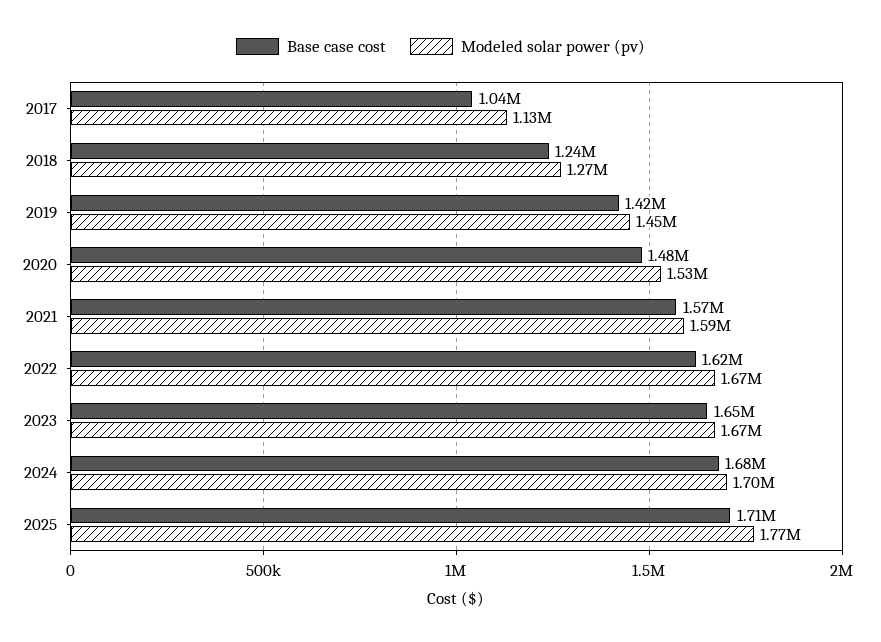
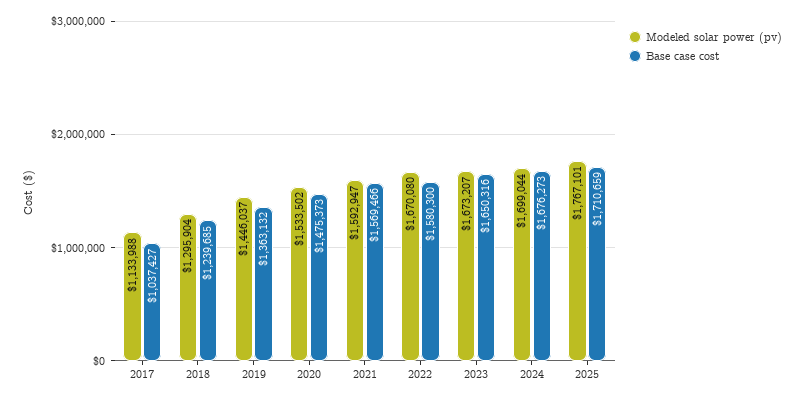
Modeled solar power (pv), 2018: 1270000 -> 1295904
Base case cost, 2019: 1420000 -> 1363132
Base case cost, 2022: 1620000 -> 1580300

